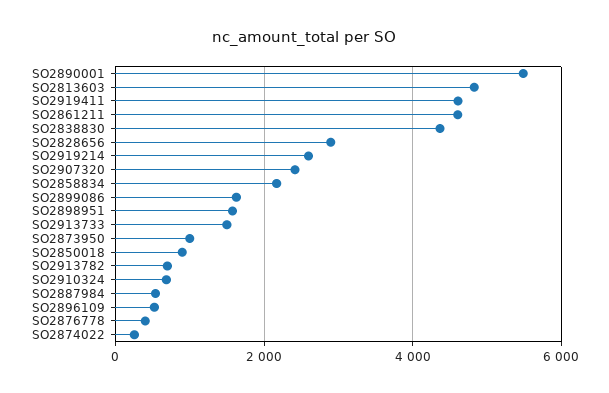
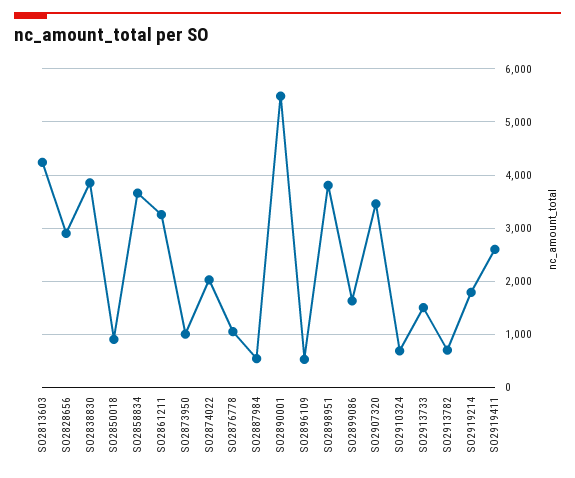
SO2813603: 4800 -> 4200
SO2919411: 4600 -> 2600
SO2861211: 4600 -> 3200
SO2838830: 4400 -> 3800
SO2919214: 2600 -> 1800
SO2907320: 2400 -> 3400
SO2858834: 2200 -> 3600
SO2898951: 1600 -> 3800
SO2876778: 400 -> 1000
SO2874022: 200 -> 2000

